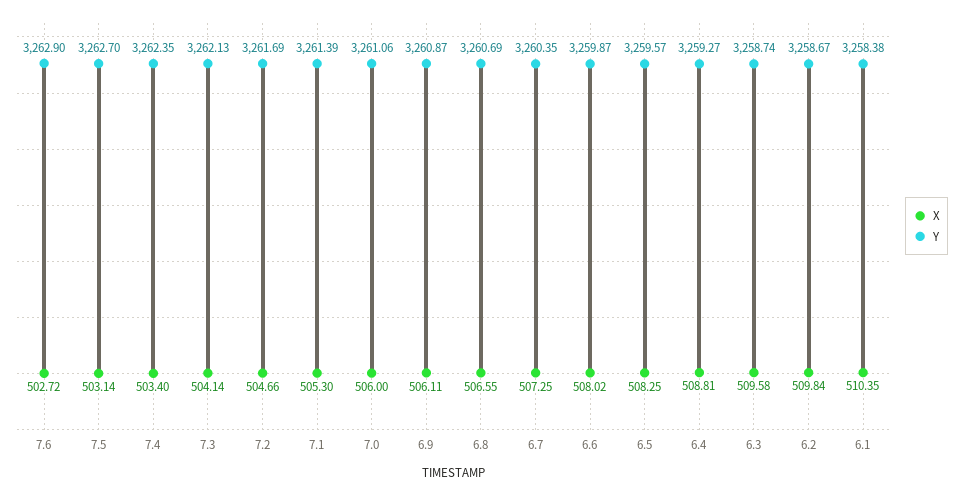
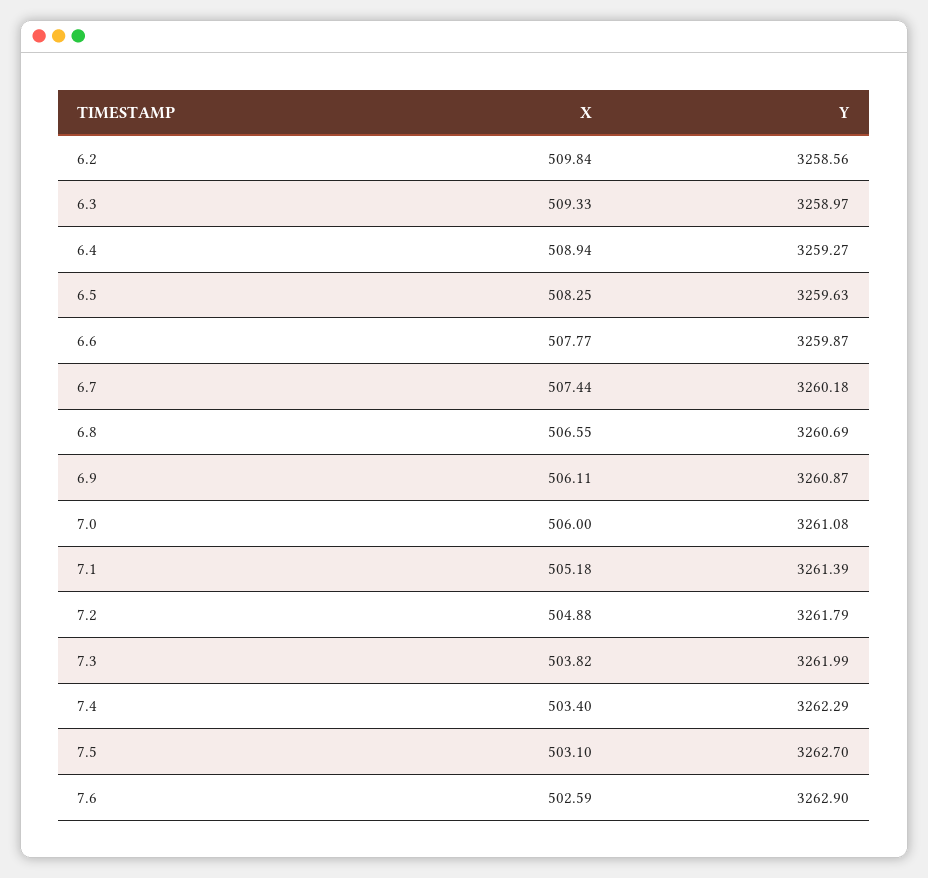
X, 7.6: 502.72 -> 502.59
X, 7.5: 503.14 -> 503.1
Y, 7.4: 3262.35 -> 3262.29
X, 7.3: 504.14 -> 503.82
Y, 7.3: 3262.13 -> 3261.99
X, 7.2: 504.66 -> 504.88
Y, 7.2: 3261.69 -> 3261.79
X, 7.1: 505.3 -> 505.18
Y, 7.0: 3261.06 -> 3261.08
X, 6.7: 507.25 -> 507.44
Y, 6.7: 3260.35 -> 3260.18
X, 6.6: 508.02 -> 507.77
Y, 6.5: 3259.57 -> 3259.63
X, 6.4: 508.81 -> 508.94
X, 6.3: 509.58 -> 509.33
Y, 6.3: 3258.74 -> 3258.97
Y, 6.2: 3258.67 -> 3258.56
X, 6.1: 510.35 -> none
Y, 6.1: 3258.38 -> none

